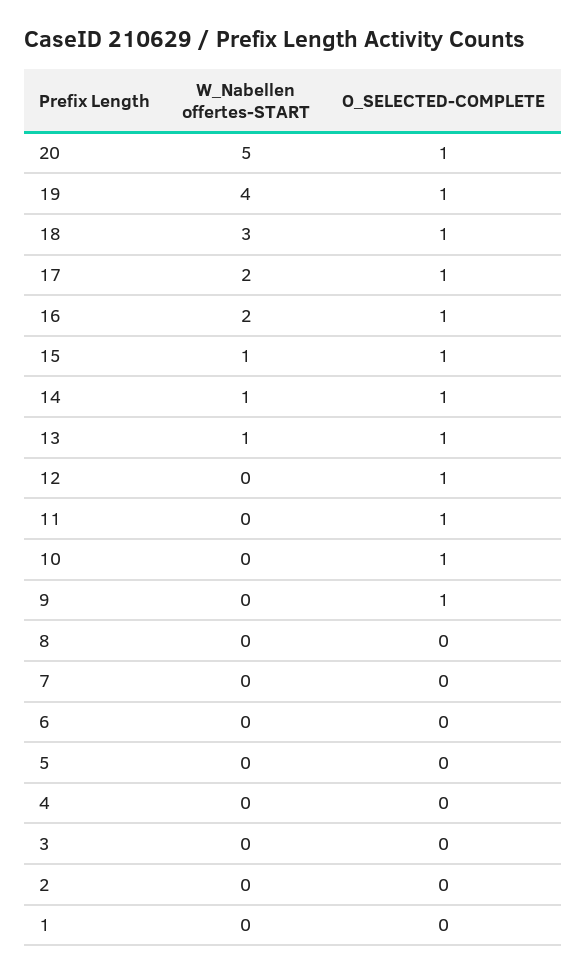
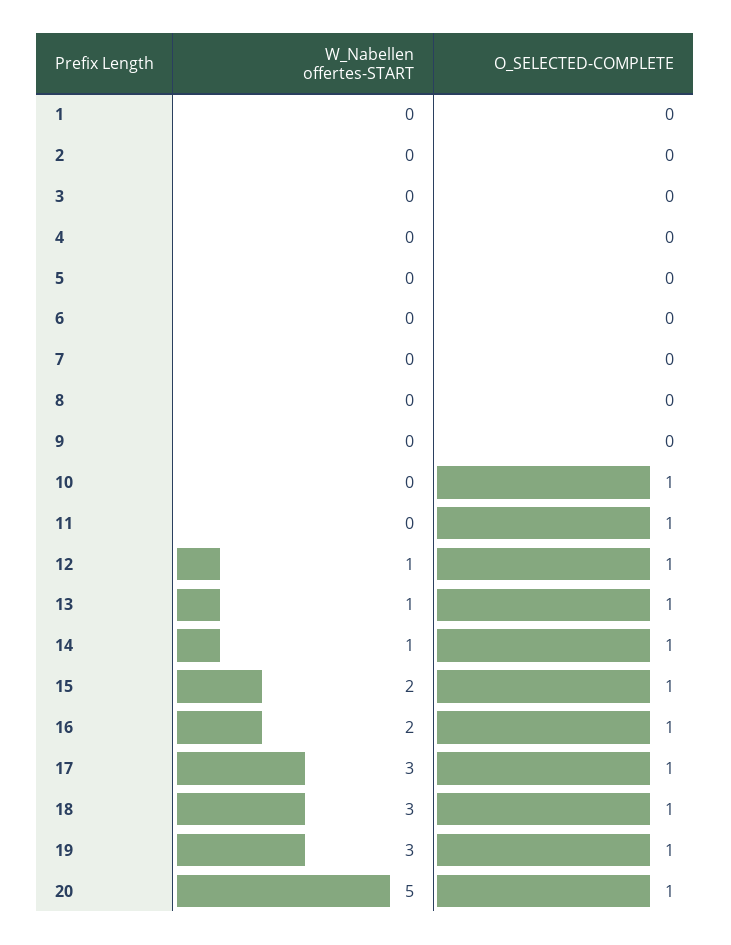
W_Nabellen offertes-START, 19: 4 -> 3
W_Nabellen offertes-START, 17: 2 -> 3
W_Nabellen offertes-START, 15: 1 -> 2
W_Nabellen offertes-START, 12: 0 -> 1
O_SELECTED-COMPLETE, 9: 1 -> 0

